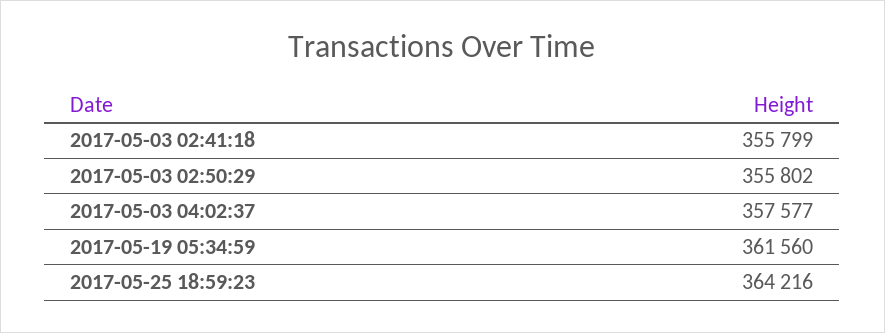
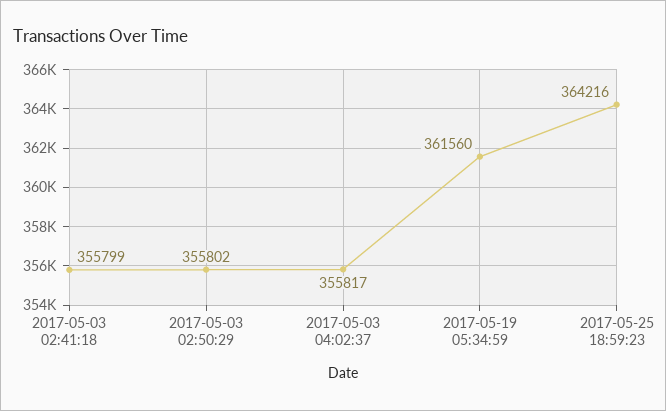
2017-05-03 04:02:37: 357577 -> 355817

